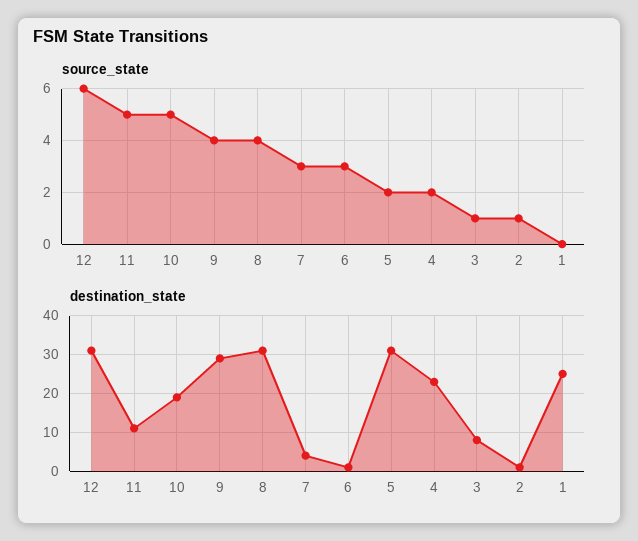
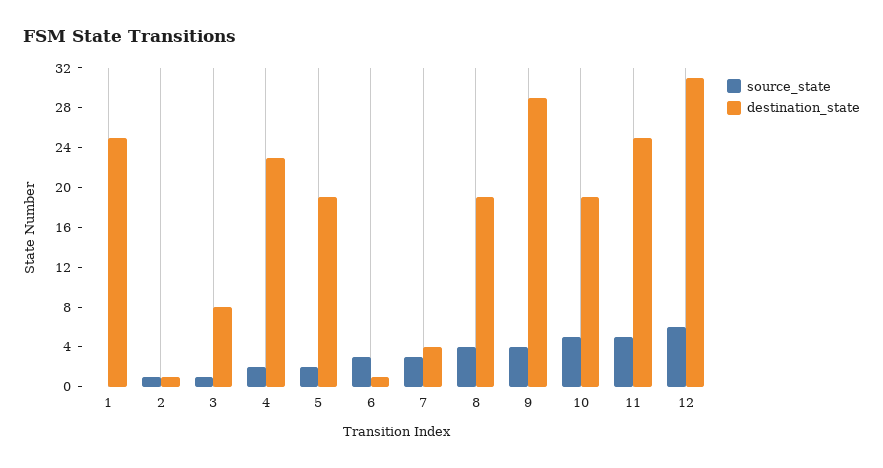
destination_state, 11: 10 -> 25
destination_state, 8: 30 -> 19
destination_state, 5: 30 -> 19

